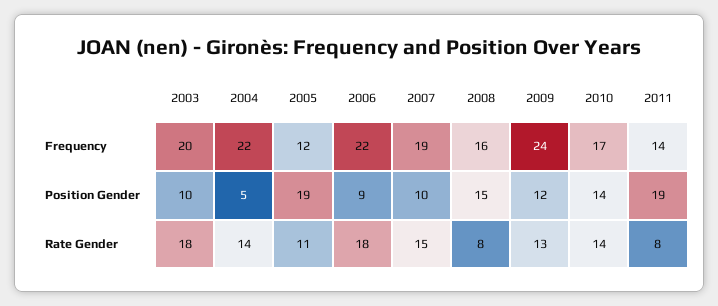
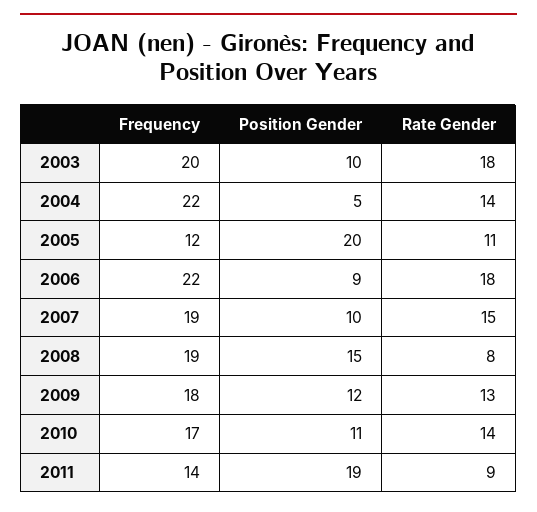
2008, Frequency: 16 -> 19
2009, Frequency: 24 -> 18
2005, Position Gender: 19 -> 20
2010, Position Gender: 14 -> 11
2011, Rate Gender: 8 -> 9

